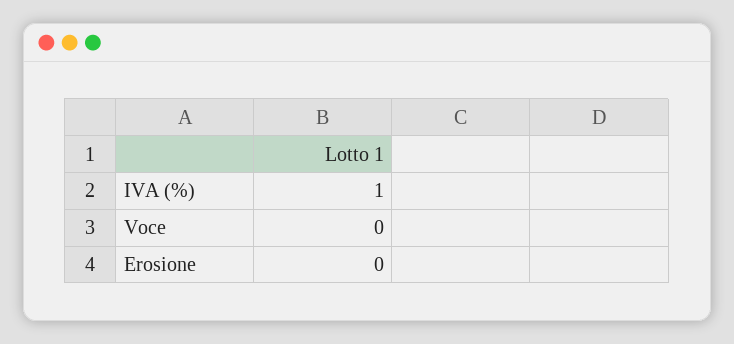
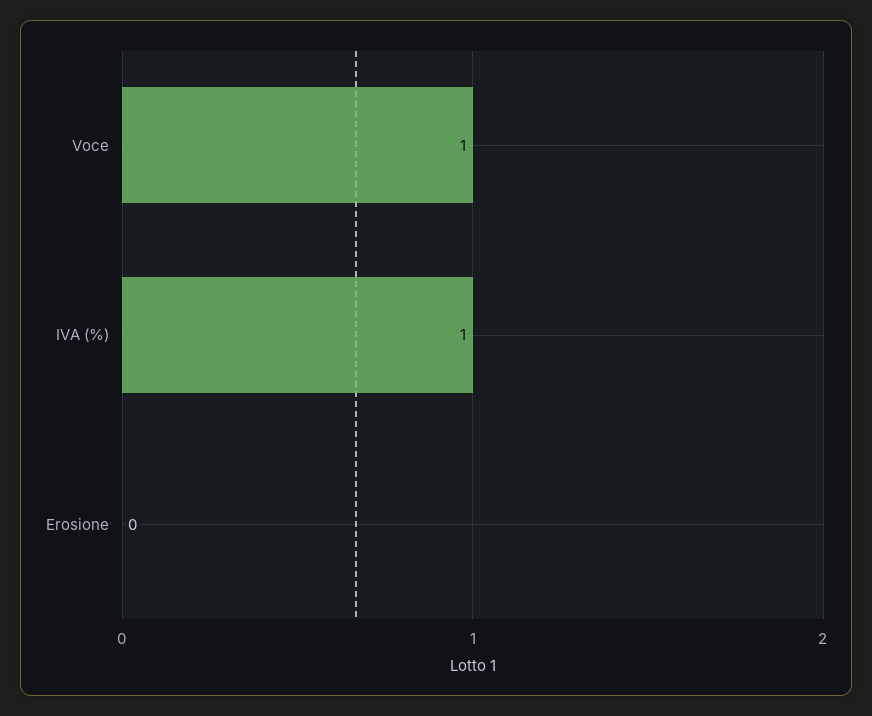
Voce: 0 -> 1

